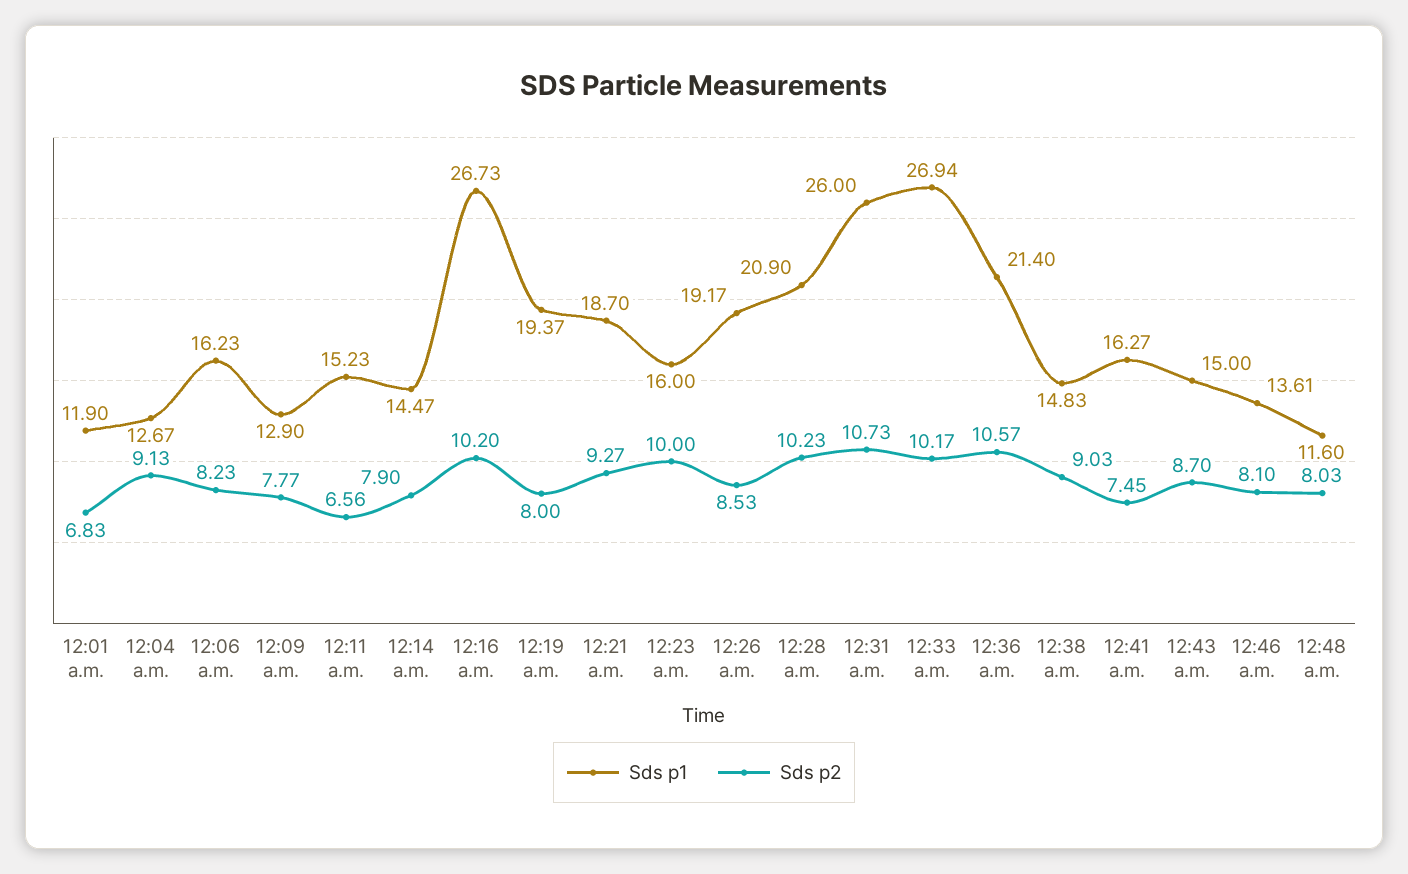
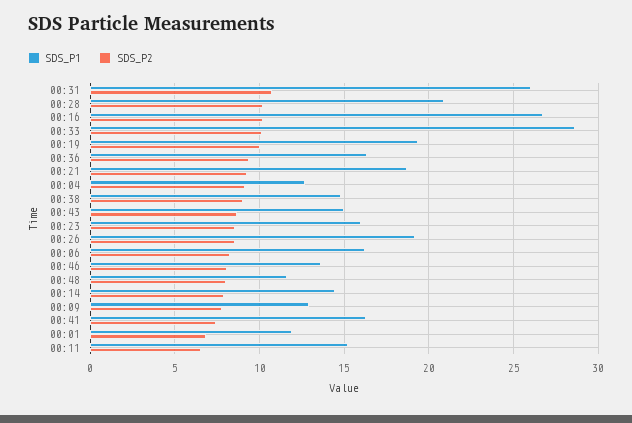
Sds p2, 12:19 a.m.: 8 -> 10
Sds p2, 12:23 a.m.: 10 -> 8.5
Sds p1, 12:33 a.m.: 26.94 -> 28.5
Sds p1, 12:36 a.m.: 21.4 -> 16.5
Sds p2, 12:36 a.m.: 10.57 -> 9.5

